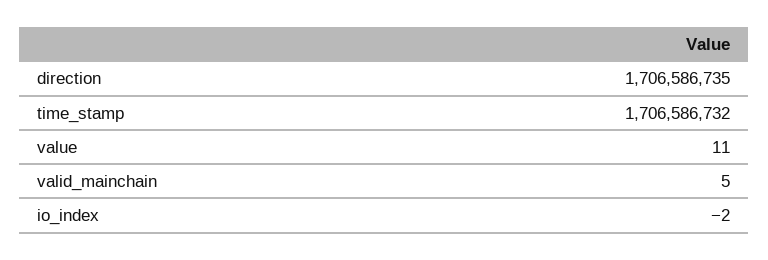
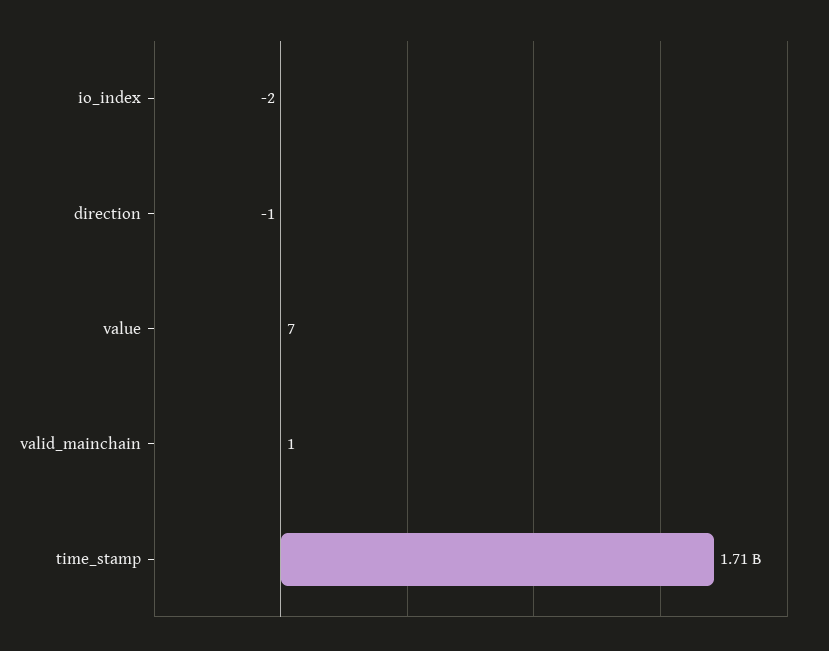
direction: 1706586735 -> -1
value: 11 -> 7
valid_mainchain: 5 -> 1

